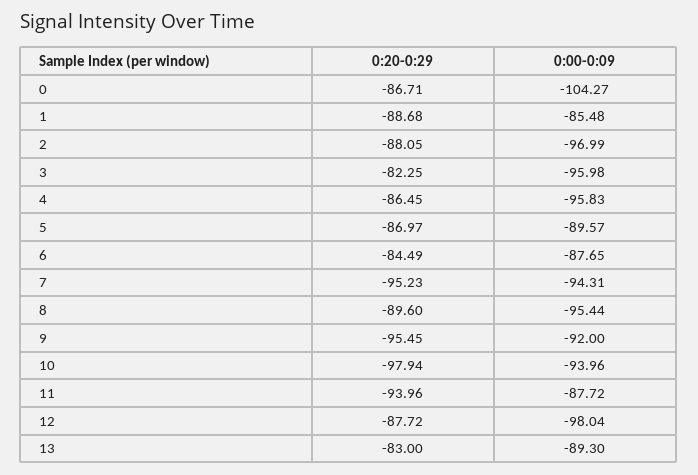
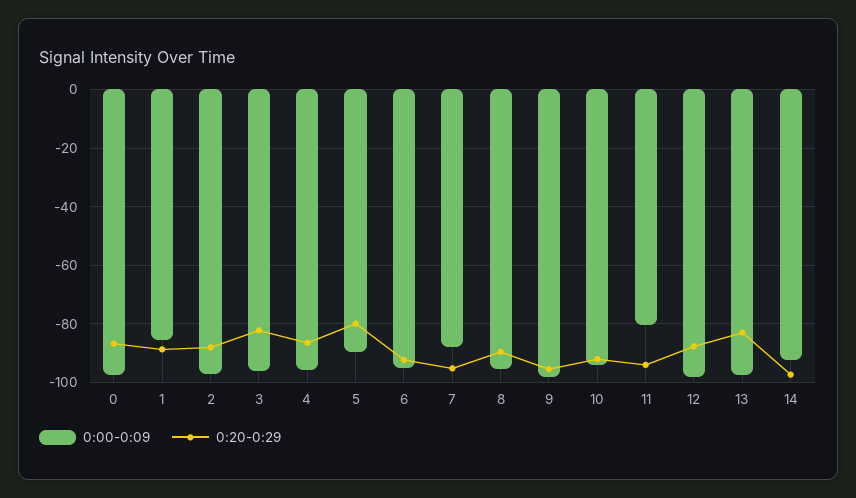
0:00-0:09, 0: -104.27 -> -97.5
0:20-0:29, 5: -86.97 -> -80
0:20-0:29, 6: -84.49 -> -92.5
0:00-0:09, 6: -87.65 -> -95
0:00-0:09, 7: -94.31 -> -87.5
0:00-0:09, 9: -92 -> -97.5
0:20-0:29, 10: -97.94 -> -92.5
0:00-0:09, 11: -87.72 -> -80
0:00-0:09, 13: -89.3 -> -97.5
0:00-0:09, 14: none -> -92.5
0:20-0:29, 14: none -> -97.5

